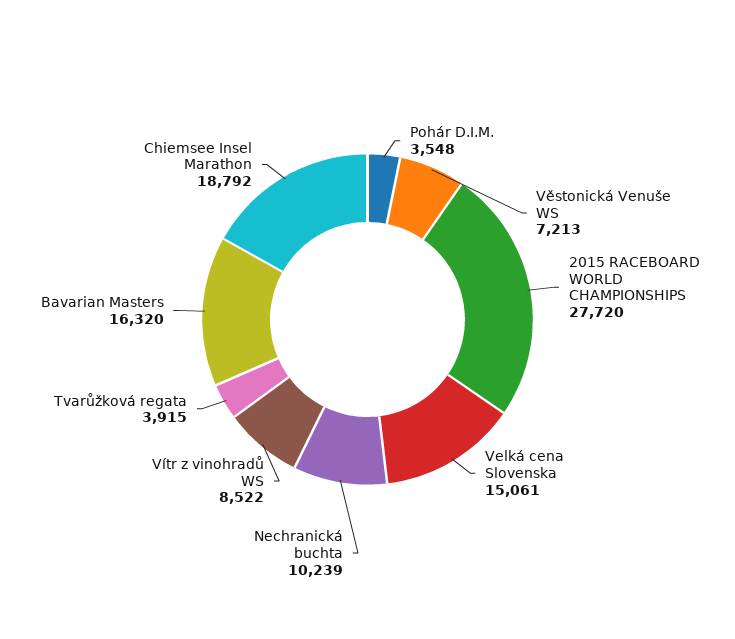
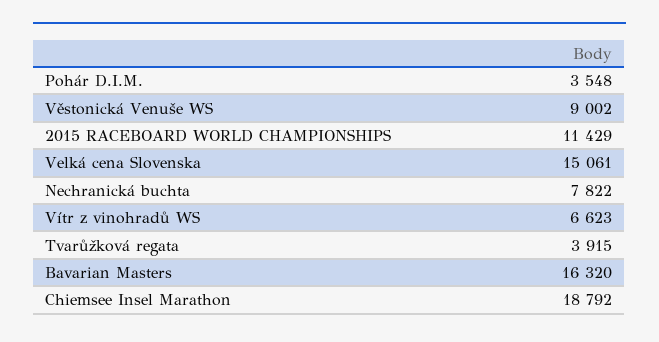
Věstonická Venuše WS: 7213 -> 9002
2015 RACEBOARD WORLD CHAMPIONSHIPS: 27720 -> 11429
Nechranická buchta: 10239 -> 7822
Vítr z vinohradů WS: 8522 -> 6623

